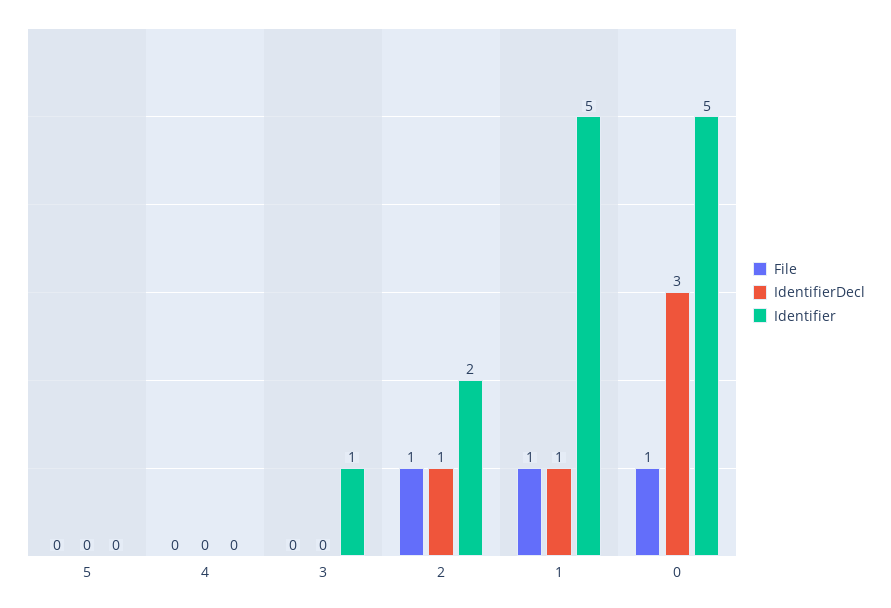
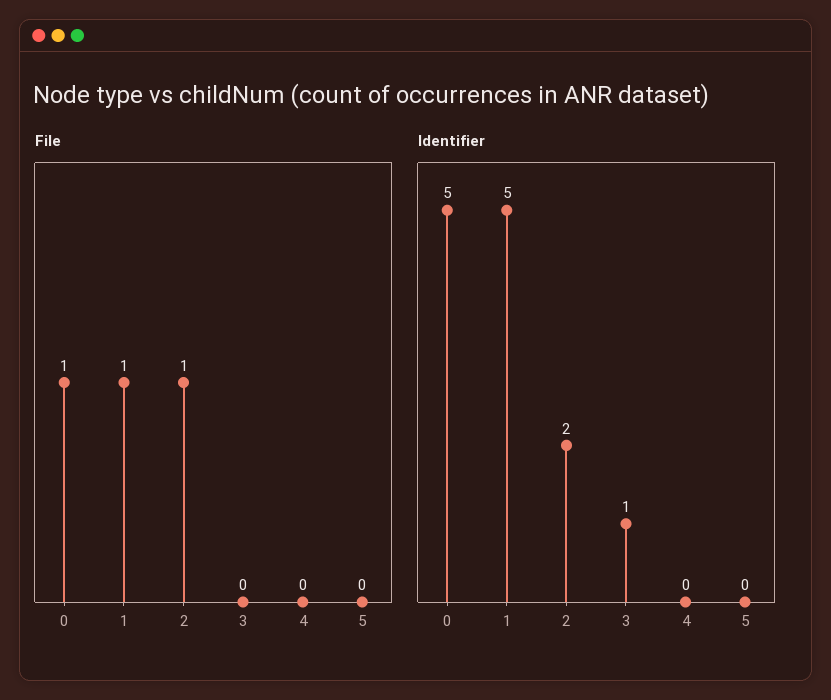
IdentifierDecl, 5: 0 -> none
IdentifierDecl, 4: 0 -> none
IdentifierDecl, 3: 0 -> none
IdentifierDecl, 2: 1 -> none
IdentifierDecl, 1: 1 -> none
IdentifierDecl, 0: 3 -> none

